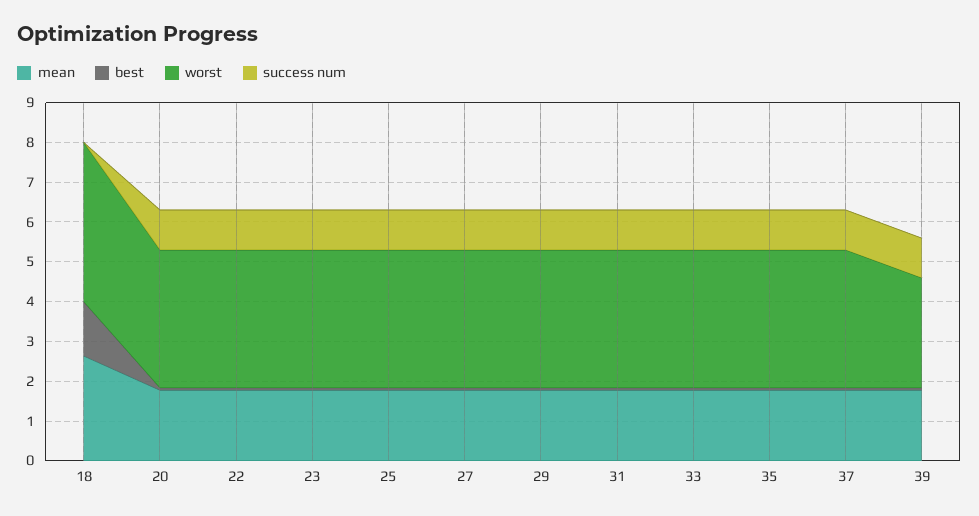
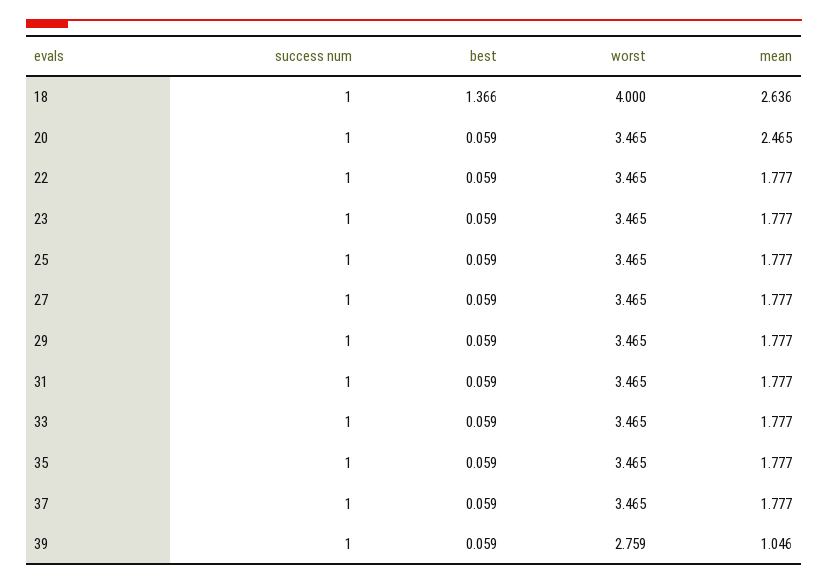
success num, 18: 0 -> 1
mean, 20: 1.75 -> 2.465
mean, 39: 1.75 -> 1.046

